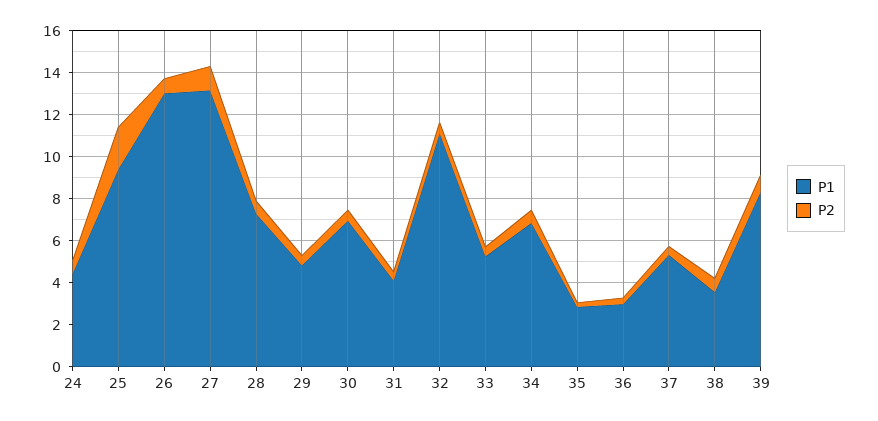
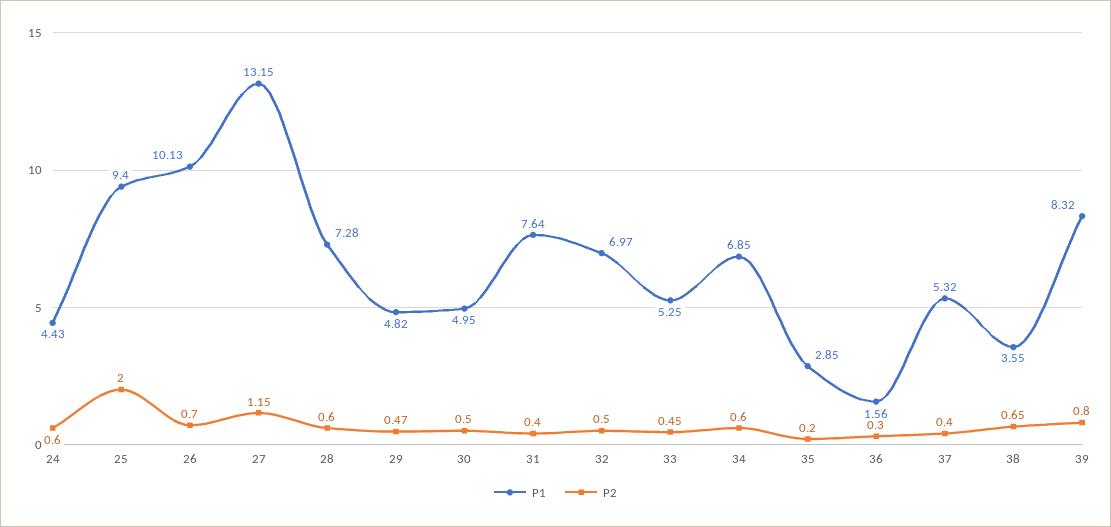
P1, 26: 13 -> 10.13
P1, 30: 7 -> 4.95
P1, 31: 4 -> 7.64
P1, 32: 11 -> 6.97
P1, 36: 3 -> 1.56

